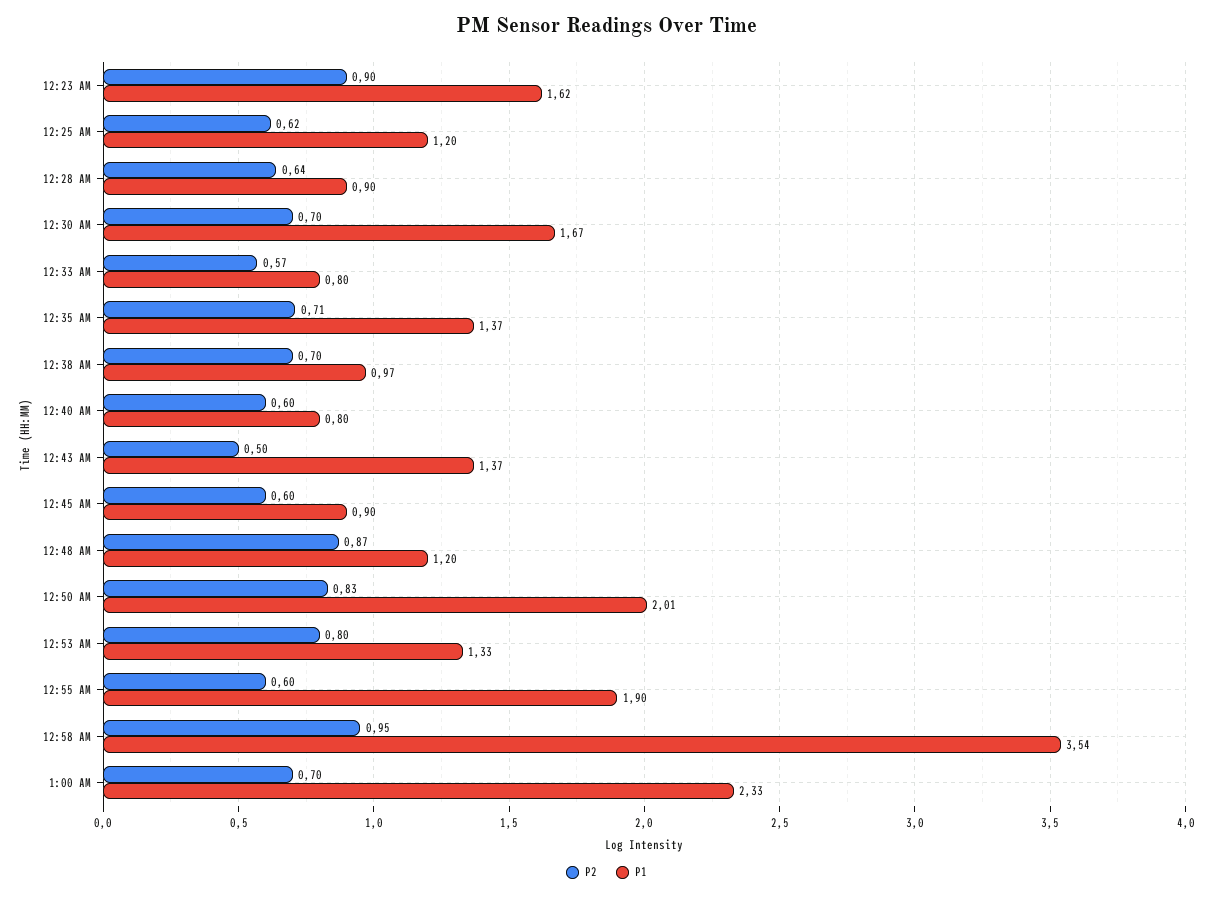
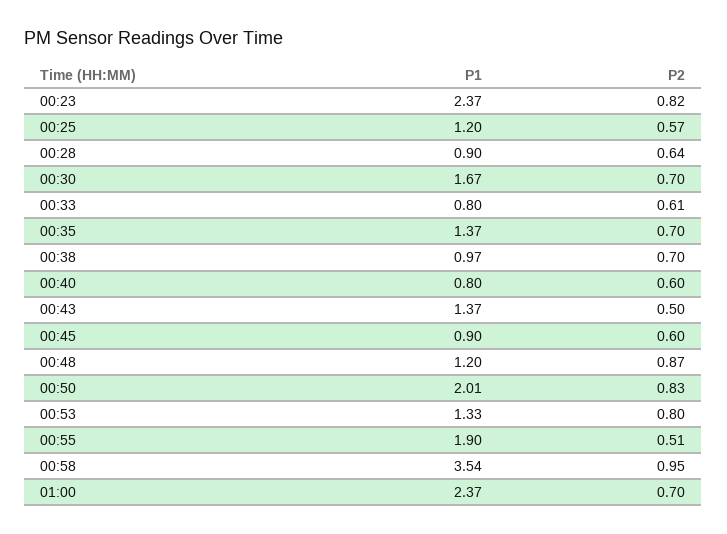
P2, 12:23 AM: 0.9 -> 0.82
P1, 12:23 AM: 1.62 -> 2.37
P2, 12:25 AM: 0.62 -> 0.57
P2, 12:33 AM: 0.57 -> 0.61
P2, 12:35 AM: 0.71 -> 0.7
P2, 12:55 AM: 0.6 -> 0.51
P1, 1:00 AM: 2.33 -> 2.37

